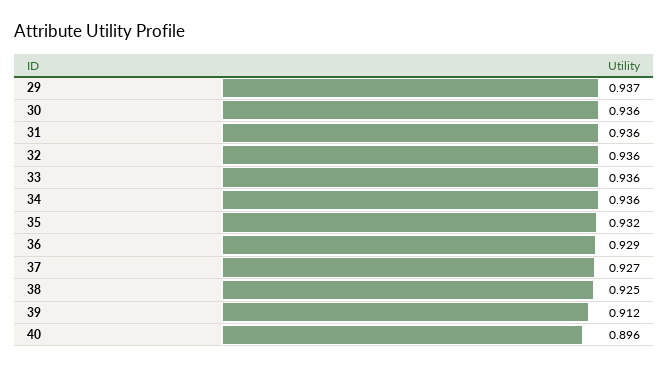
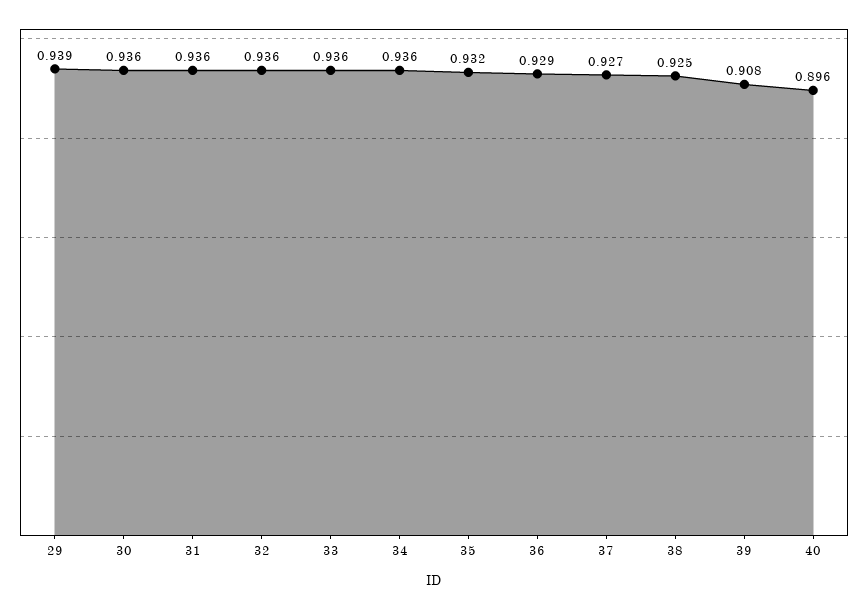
29: 0.937 -> 0.939
39: 0.912 -> 0.908

